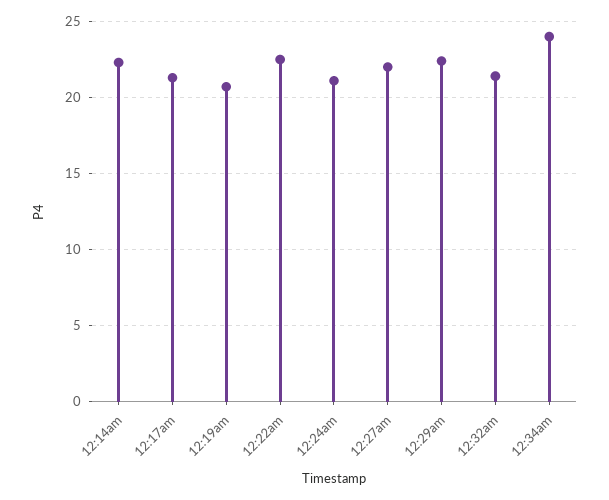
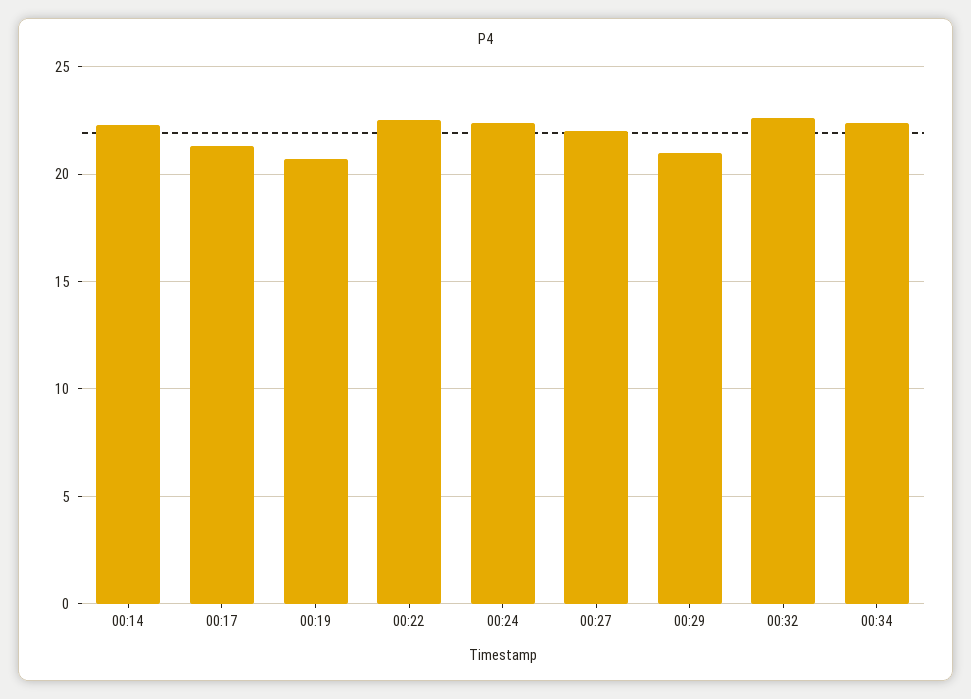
12:24am: 21 -> 22.5
12:29am: 22.5 -> 21
12:32am: 21.5 -> 22.5
12:34am: 24 -> 22.5

